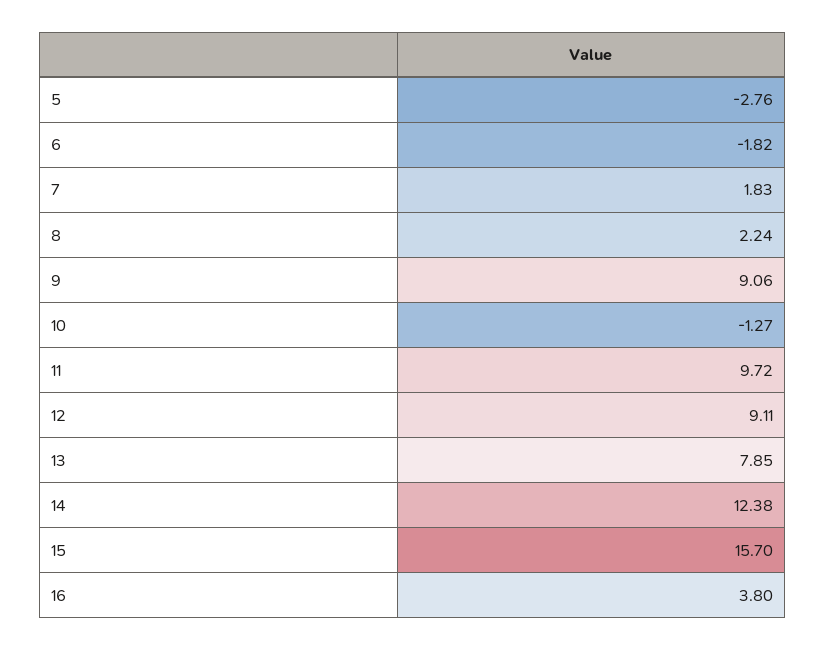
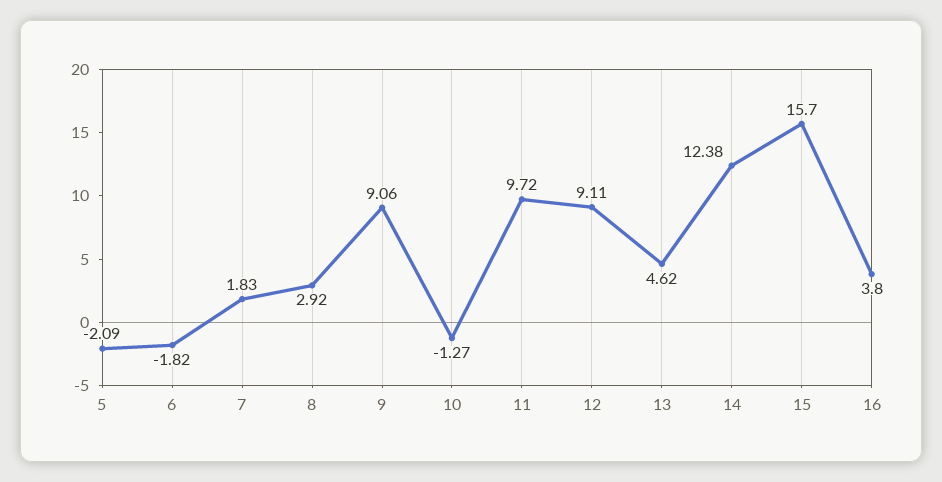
5: -2.76 -> -2.09
8: 2.24 -> 2.92
13: 7.85 -> 4.62

